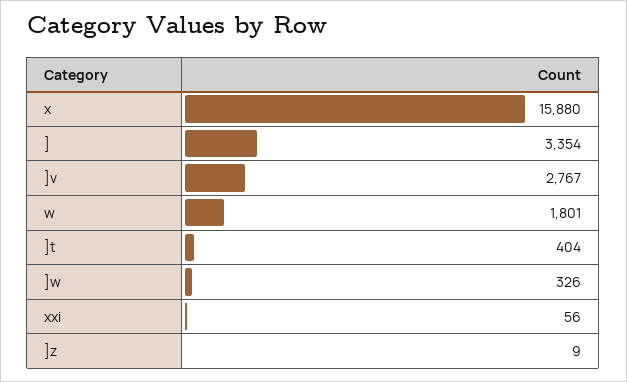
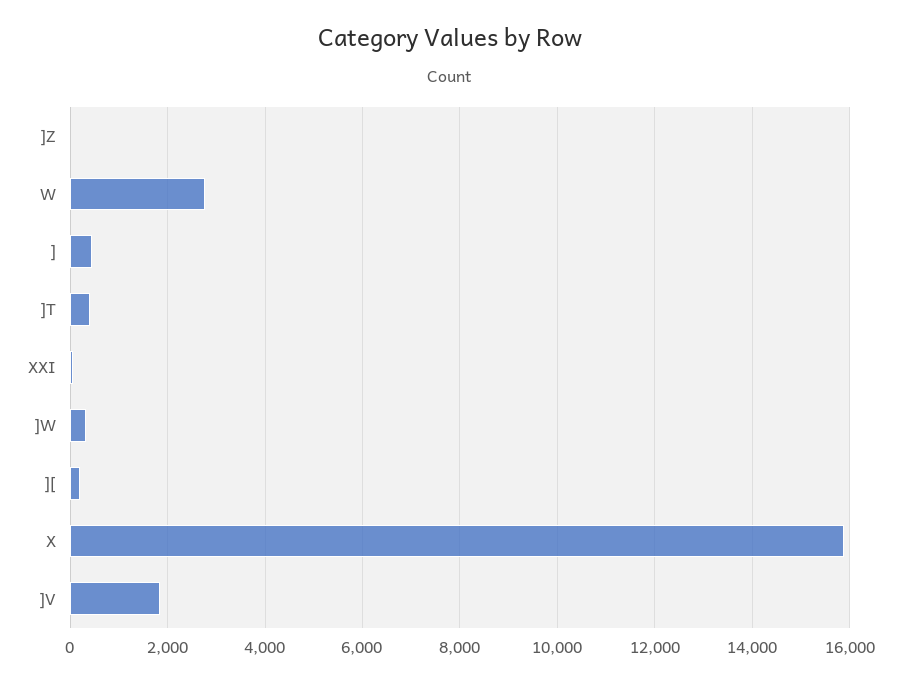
]: 3354 -> 400
]v: 2767 -> 1800
w: 1801 -> 2800
][: none -> 200

